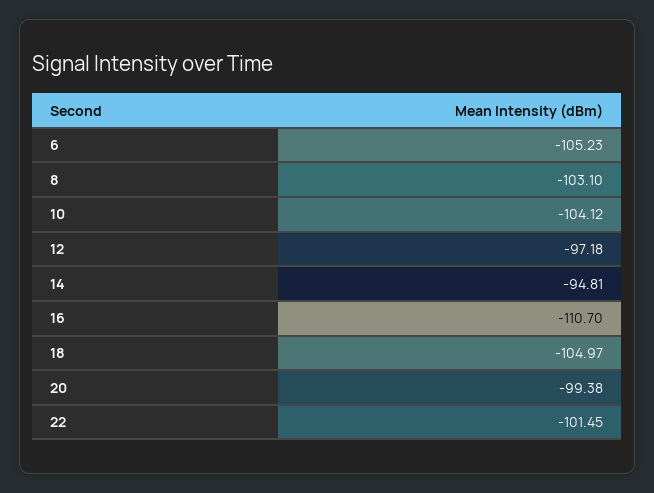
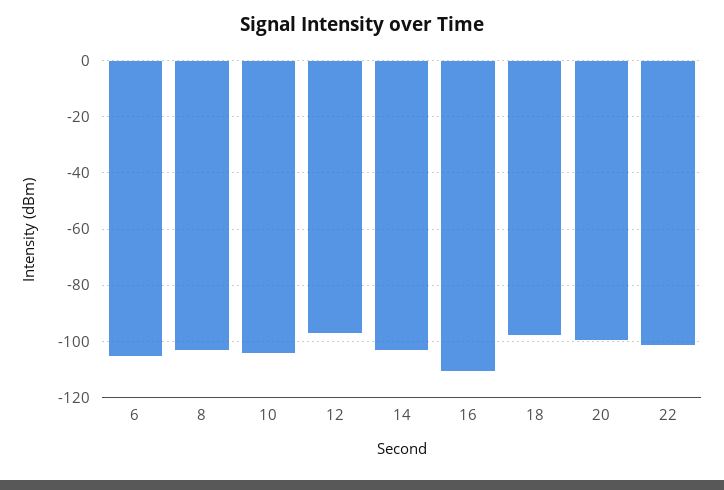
14: -94.81 -> -102.5
18: -104.97 -> -97.5

